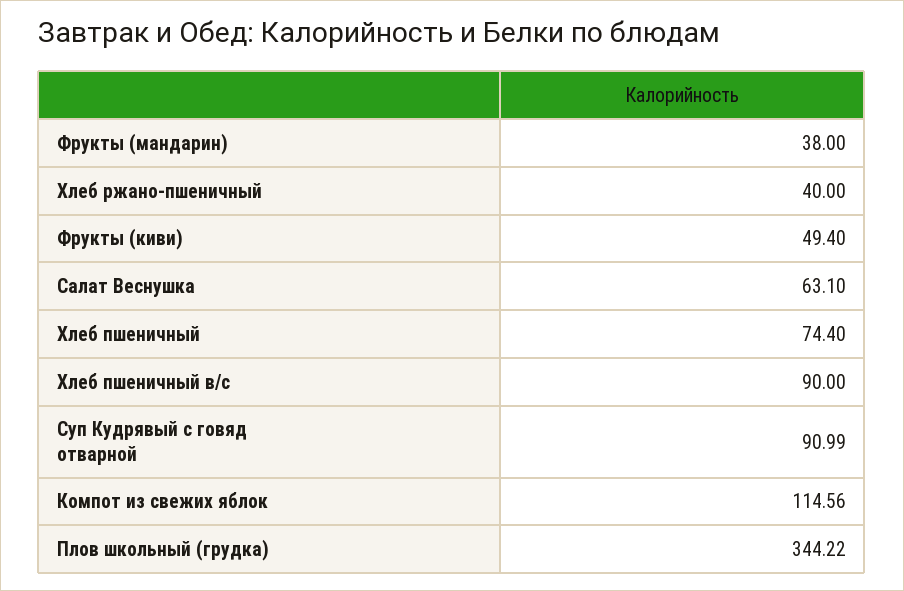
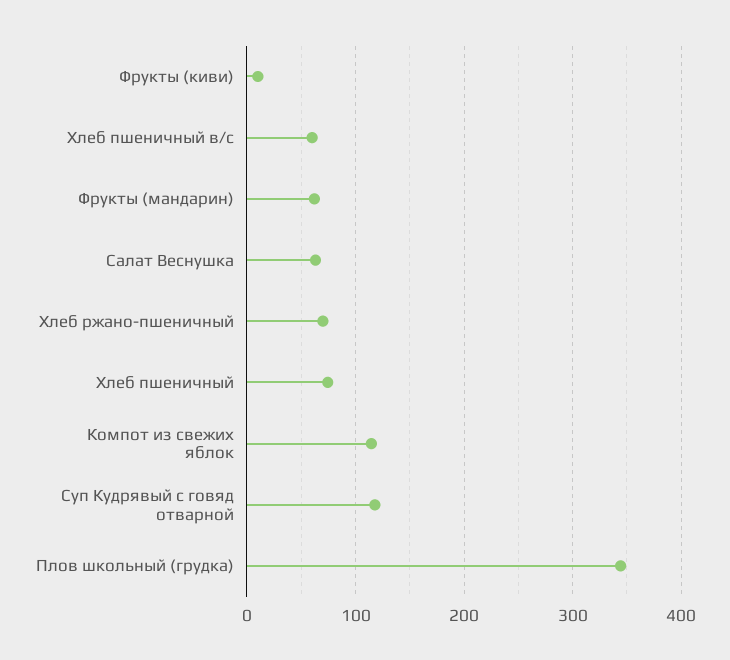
Фрукты (мандарин): 38 -> 60
Хлеб ржано-пшеничный: 40 -> 70
Фрукты (киви): 49.4 -> 10
Хлеб пшеничный в/с: 90 -> 60
Суп Кудрявый с говяд отварной: 90.99 -> 120

